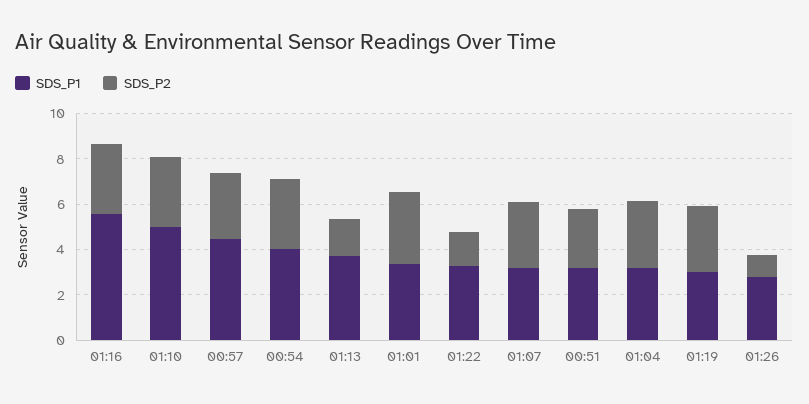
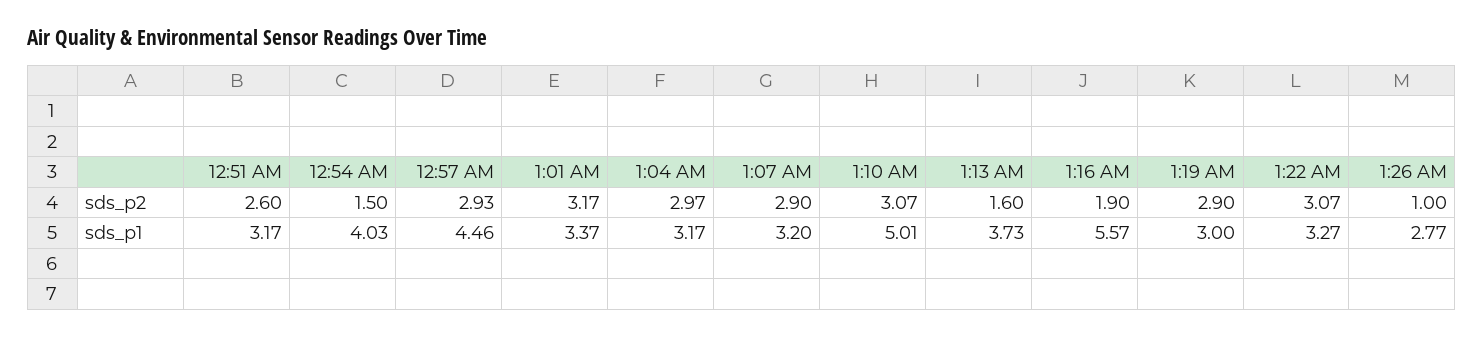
SDS_P2, 01:16: 3 -> 1.9
SDS_P2, 00:54: 3 -> 1.5
SDS_P2, 01:22: 1.5 -> 3.07

